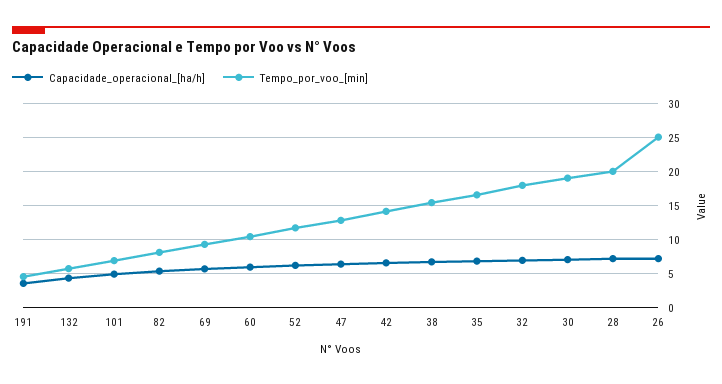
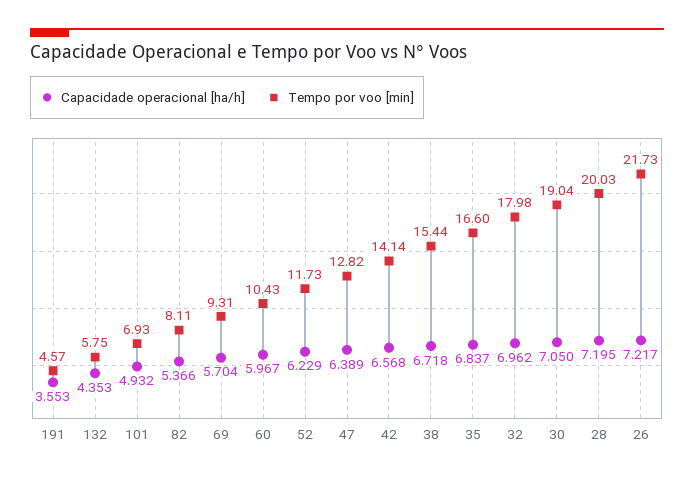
Tempo_por_voo_[min], 26: 25 -> 21.73

